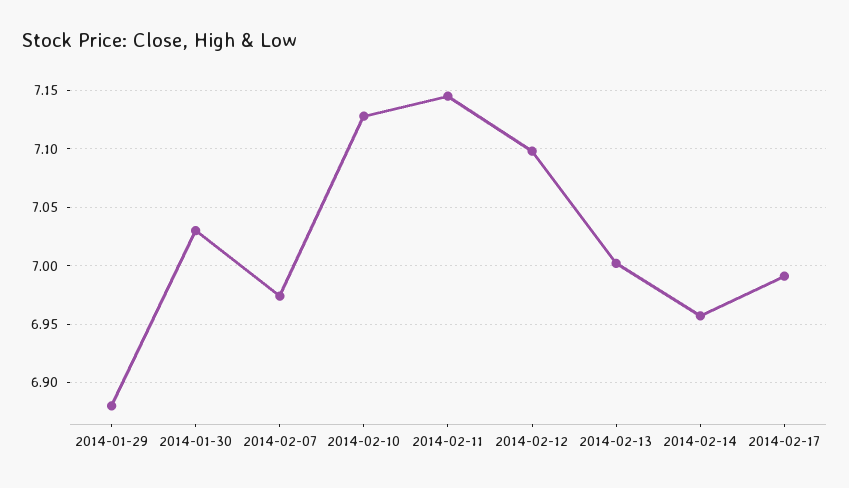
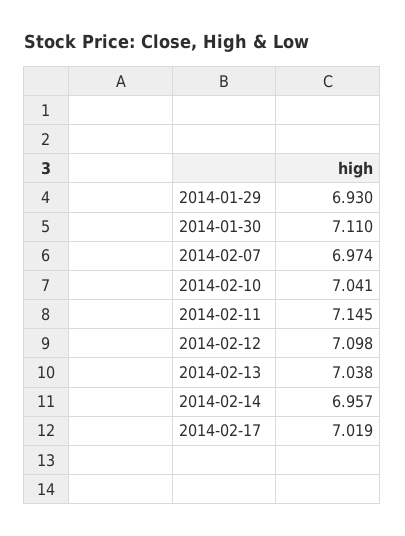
2014-01-29: 6.88 -> 6.93
2014-01-30: 7.03 -> 7.11
2014-02-10: 7.13 -> 7.041
2014-02-13: 7 -> 7.038
2014-02-17: 6.99 -> 7.019

